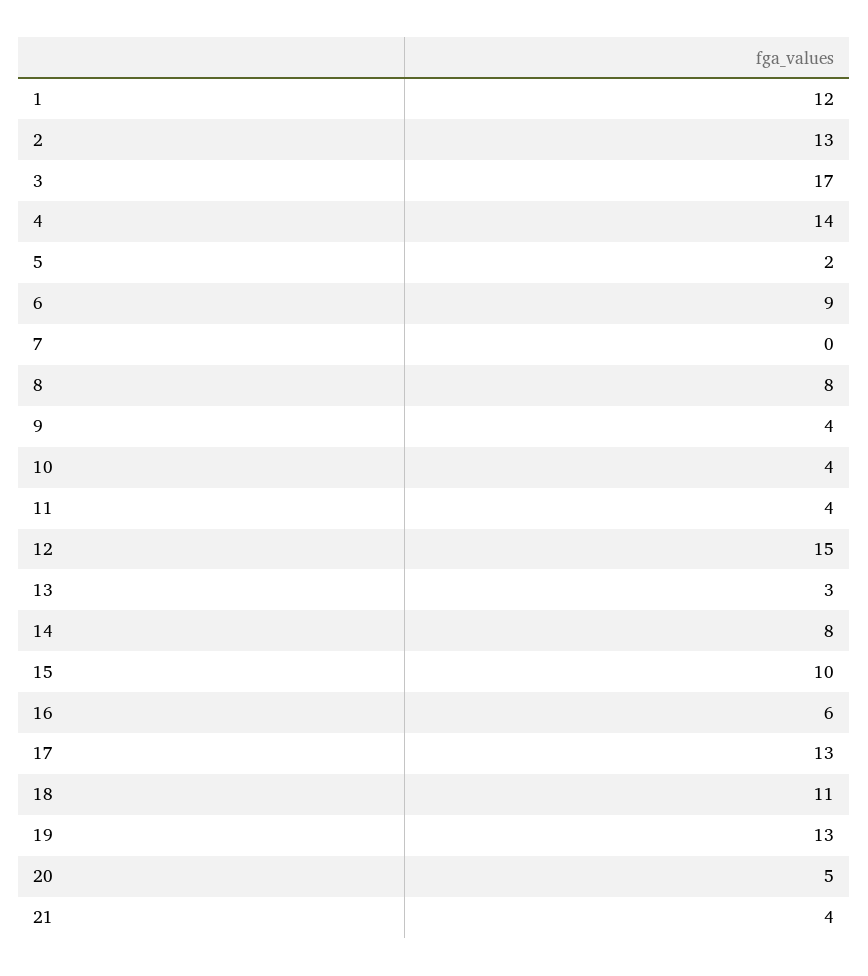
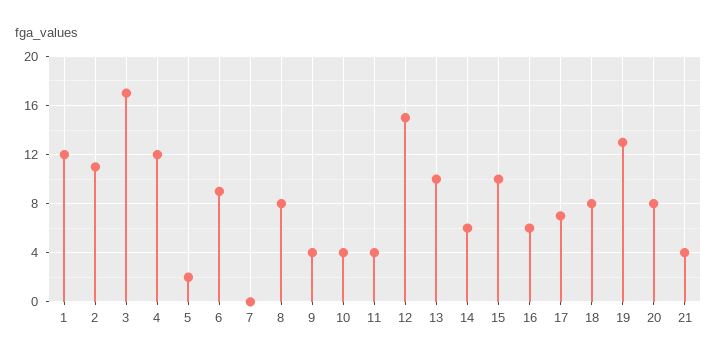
2: 13 -> 11
4: 14 -> 12
13: 3 -> 10
14: 8 -> 6
17: 13 -> 7
18: 11 -> 8
20: 5 -> 8

